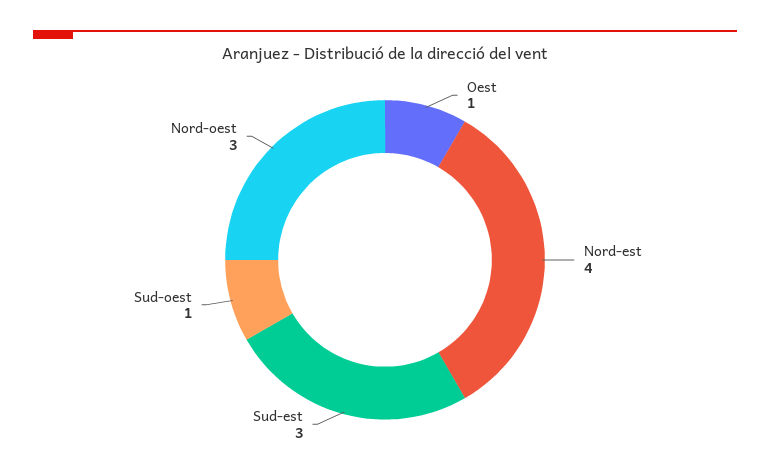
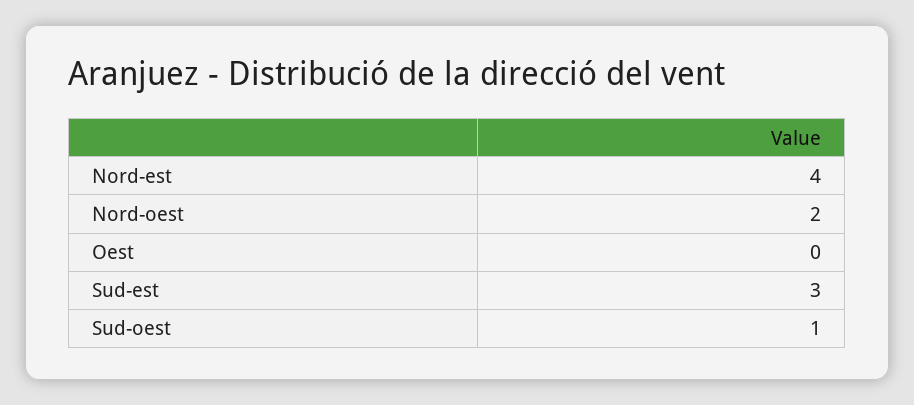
Oest: 1 -> 0
Nord-oest: 3 -> 2

